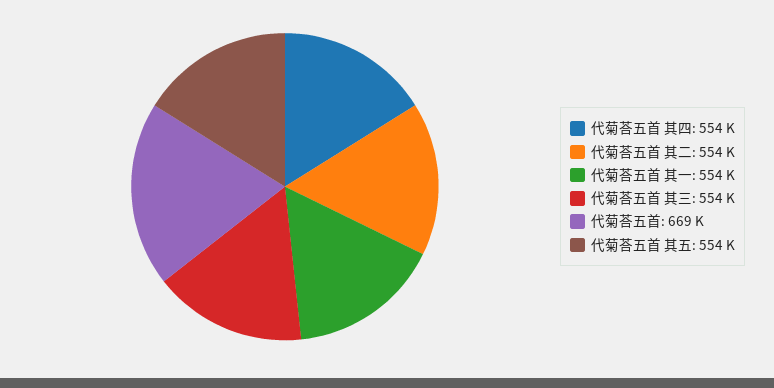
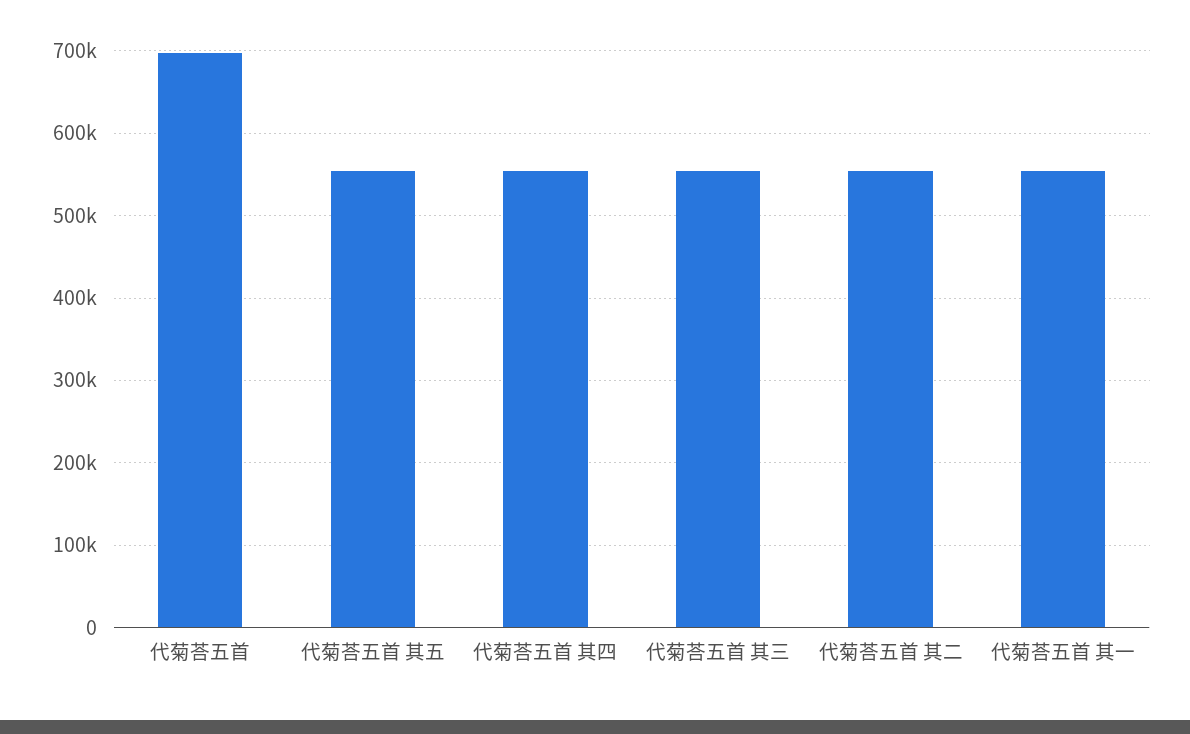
代菊荅五首: 669000 -> 700000

